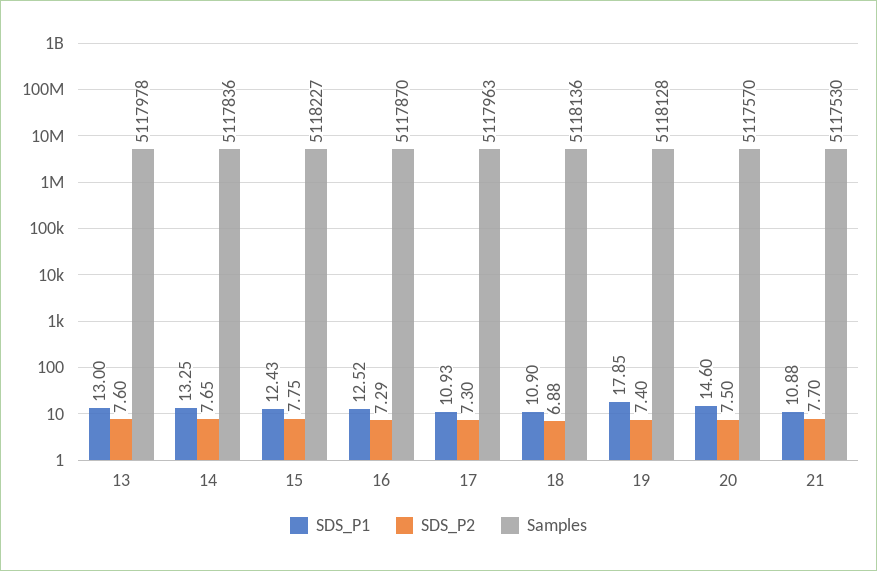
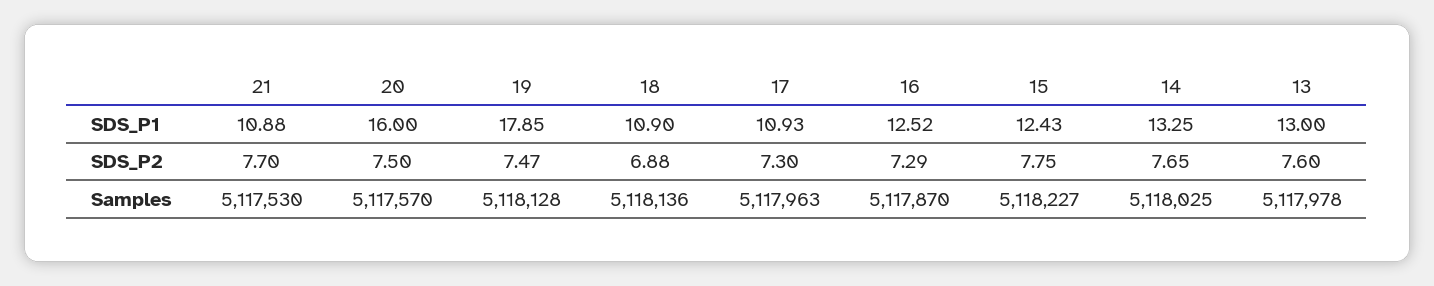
Samples, 14: 5117836 -> 5118025
SDS_P2, 19: 7.4 -> 7.47
SDS_P1, 20: 14.6 -> 16

